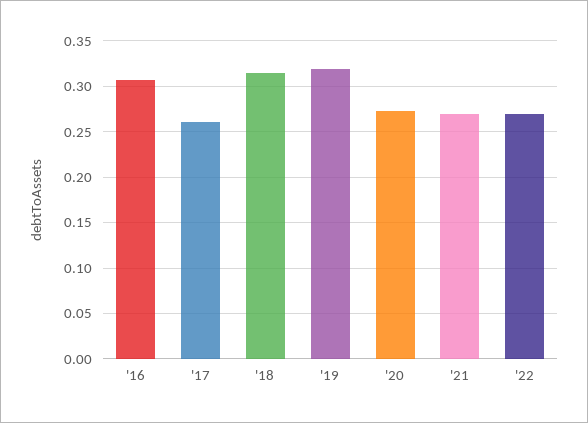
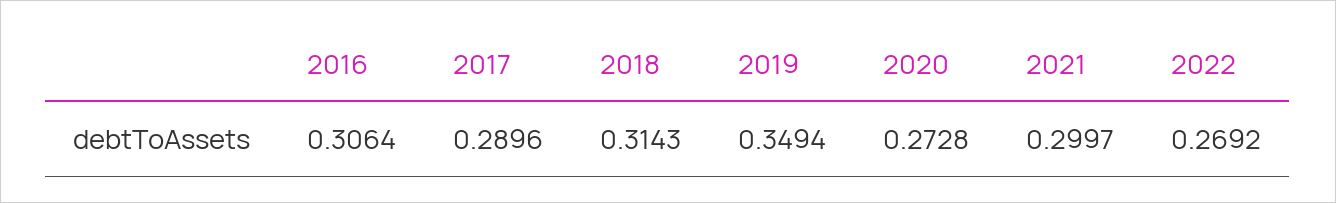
'17: 0.26 -> 0.2896
'19: 0.32 -> 0.3494
'21: 0.27 -> 0.2997

